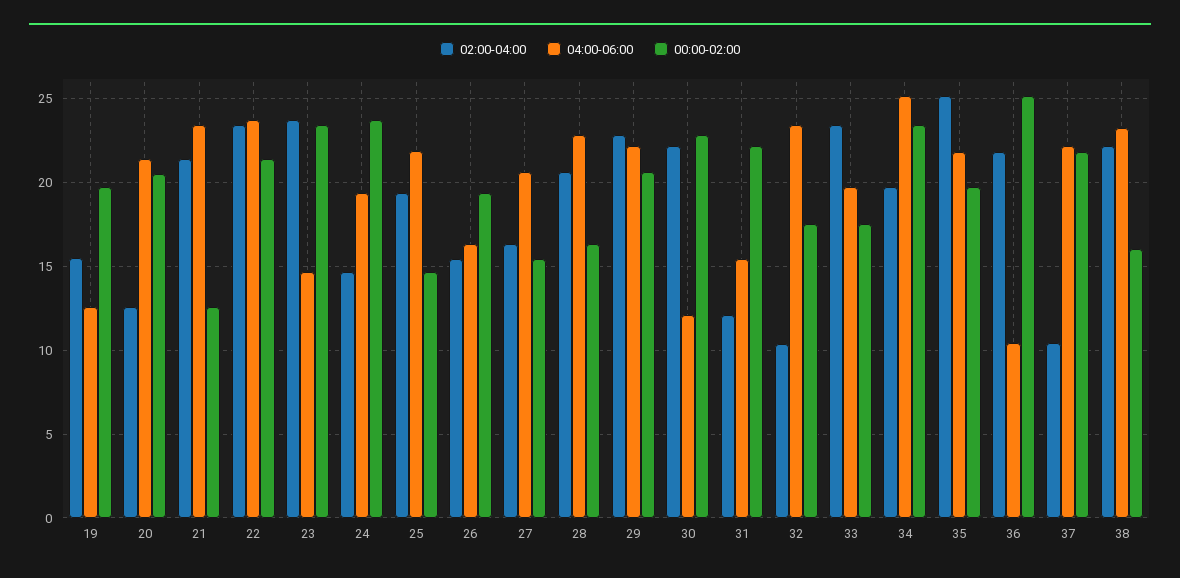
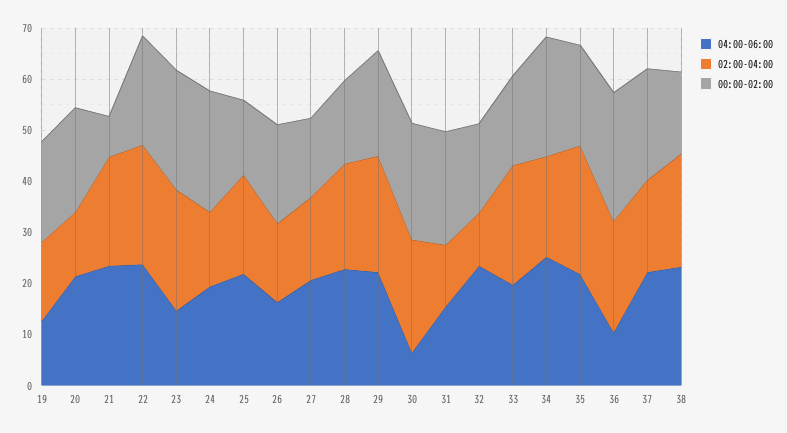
00:00-02:00, 21: 12.5 -> 8
04:00-06:00, 30: 12 -> 6
02:00-04:00, 37: 10.5 -> 18

